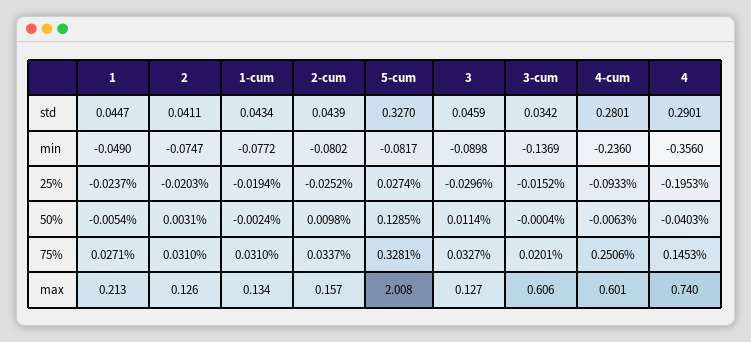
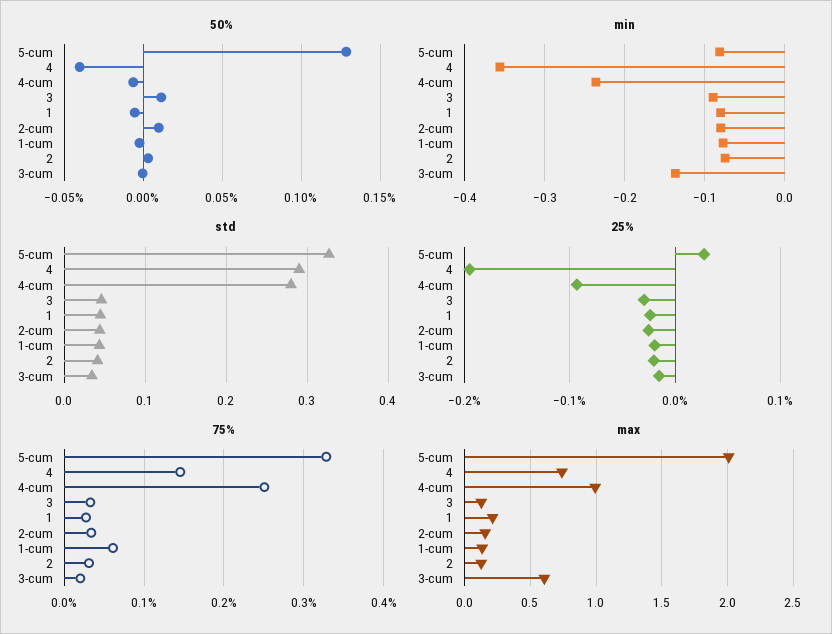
min, 1: -0.049 -> -0.08
75%, 1-cum: 0.031 -> 0.06
max, 4-cum: 0.601 -> 1

